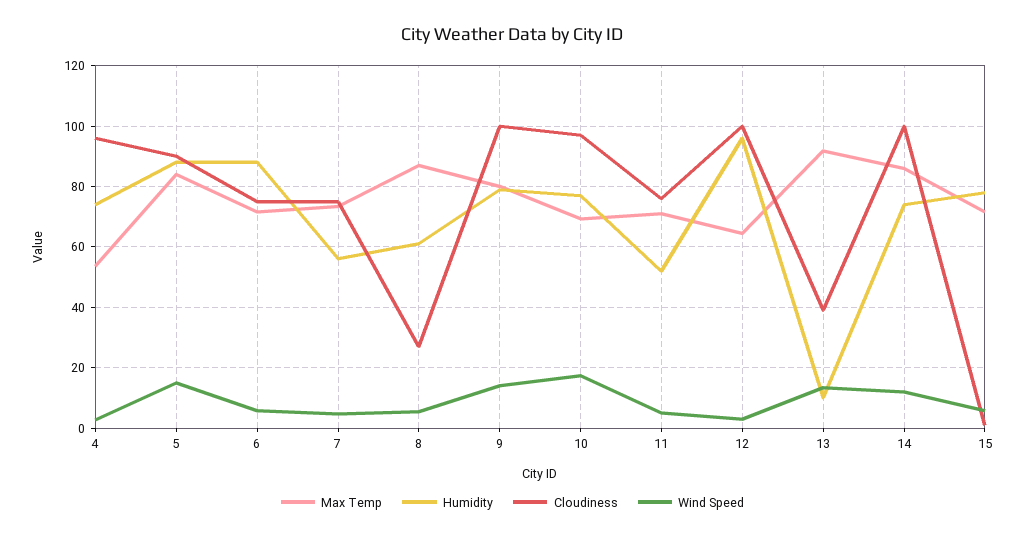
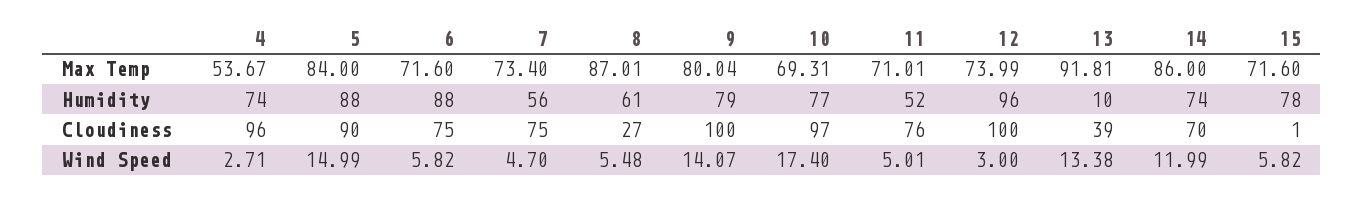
Max Temp, 12: 64 -> 73.99
Cloudiness, 14: 100 -> 70

